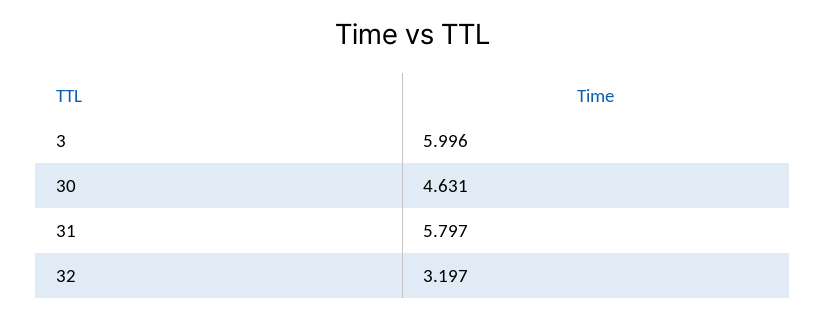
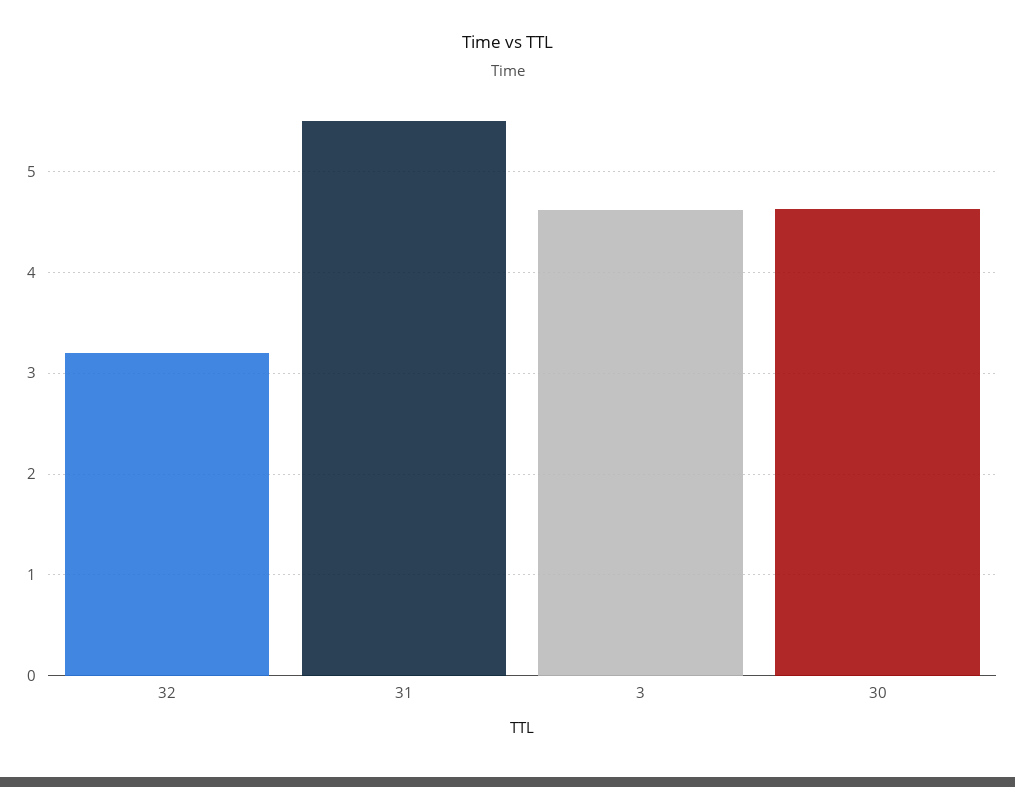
3: 5.996 -> 4.6
31: 5.797 -> 5.5

